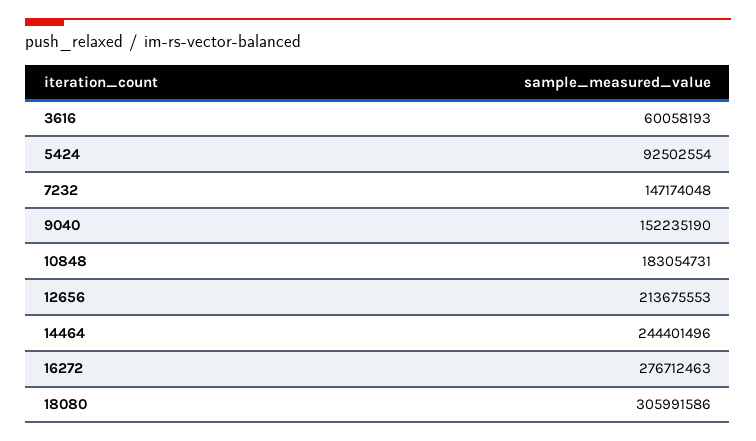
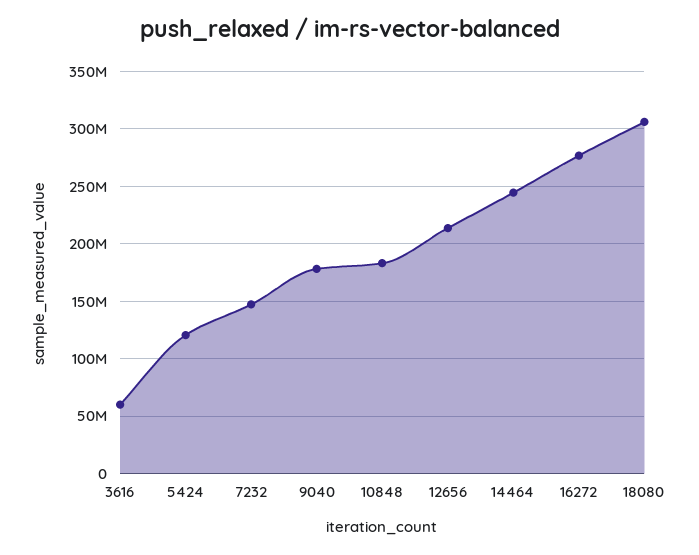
5424: 92502554 -> 120000000
9040: 152235190 -> 180000000

